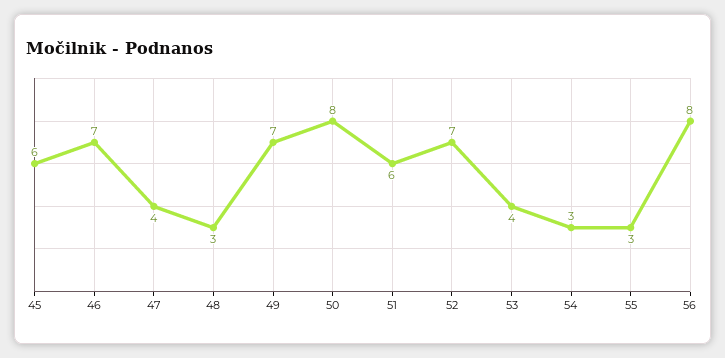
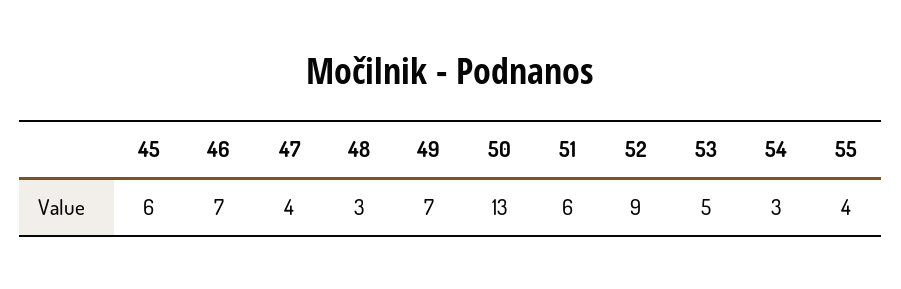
50: 8 -> 13
52: 7 -> 9
53: 4 -> 5
55: 3 -> 4
56: 8 -> none

